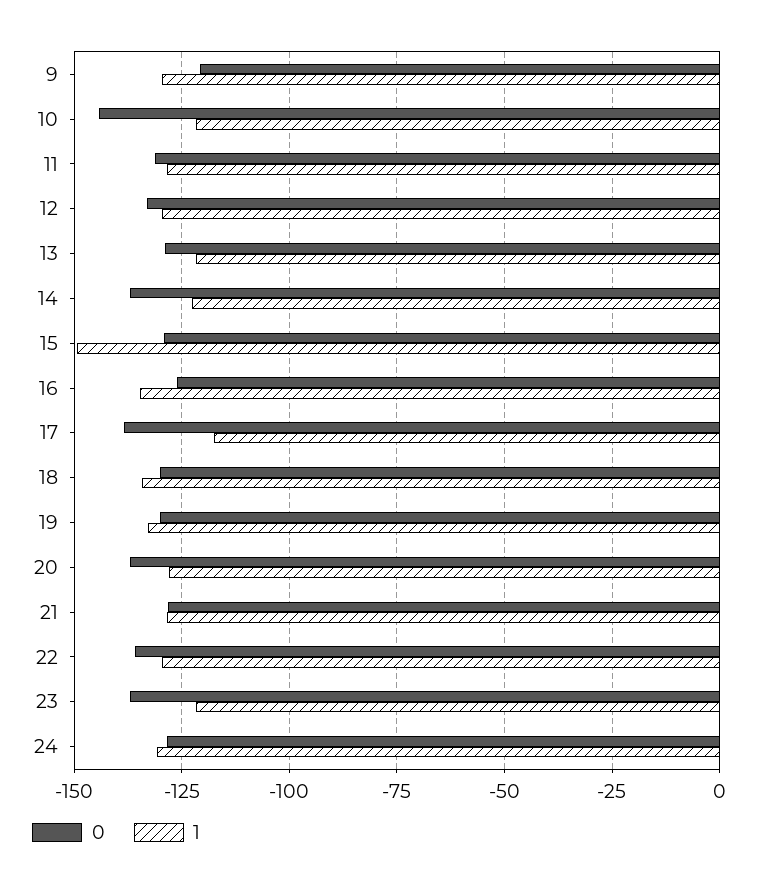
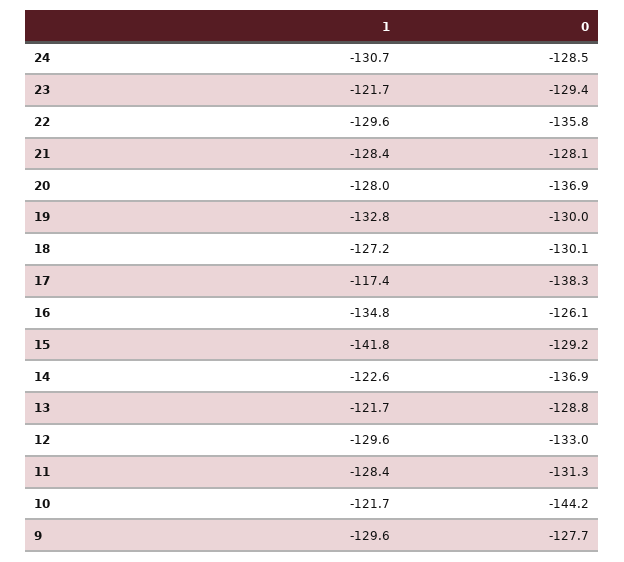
0, 9: -120 -> -127.7
1, 15: -150 -> -141.8
1, 18: -135 -> -127.2
0, 23: -137.5 -> -129.4

